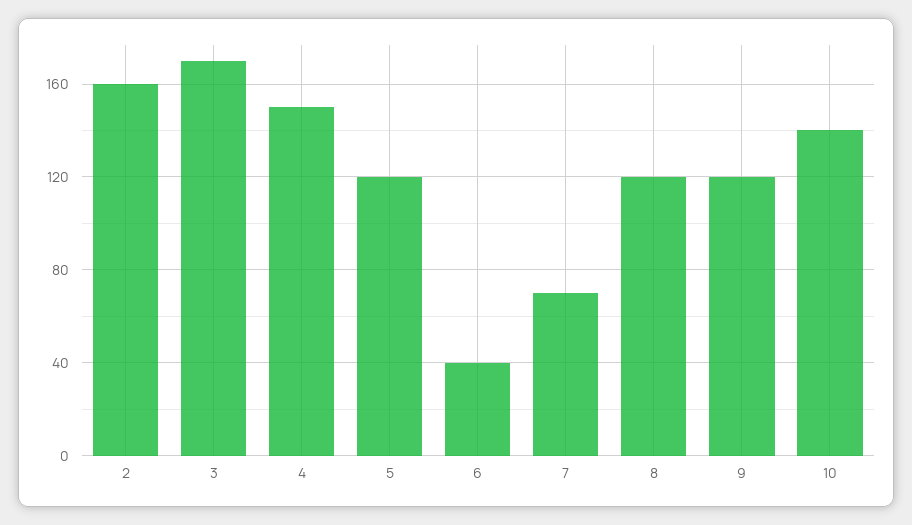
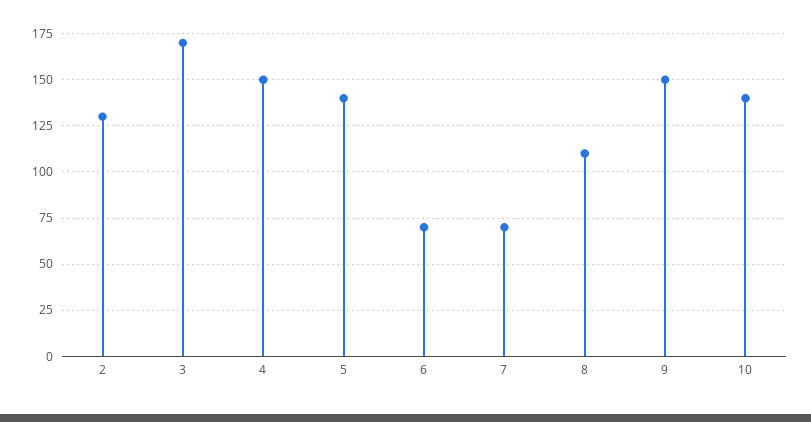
2: 160 -> 130
5: 120 -> 140
6: 40 -> 70
8: 120 -> 110
9: 120 -> 150

